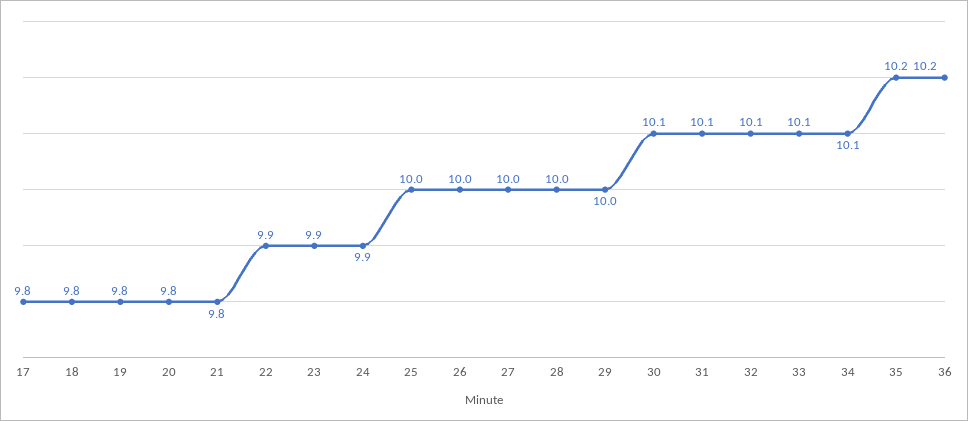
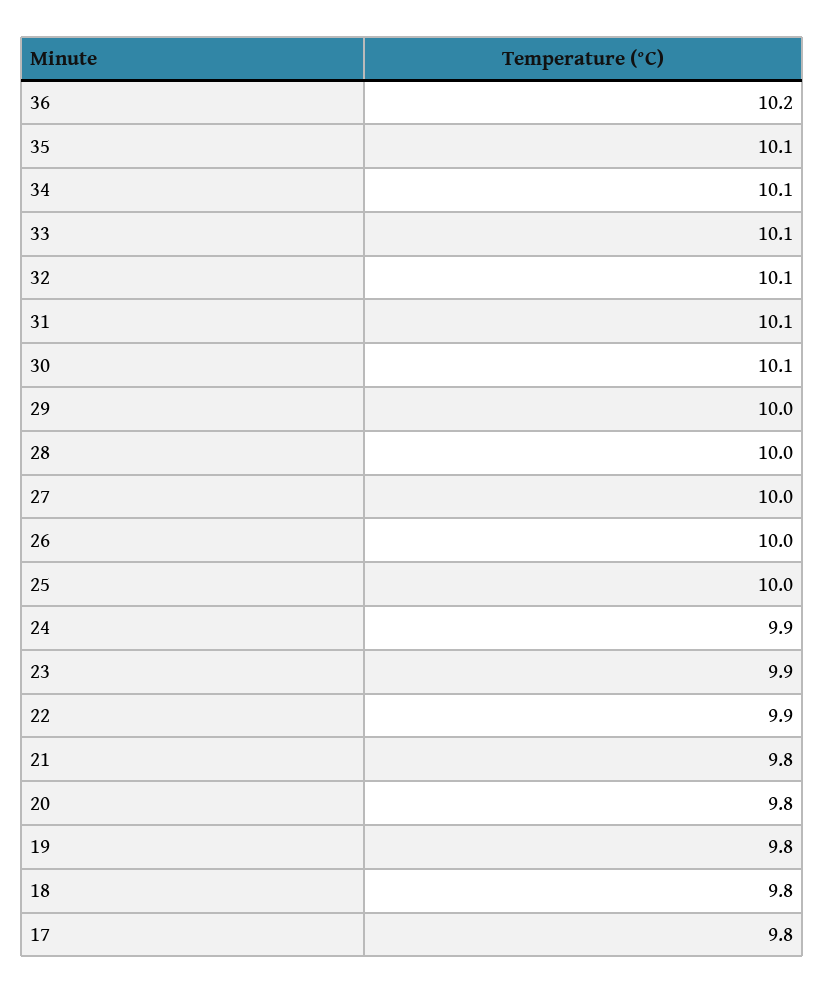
35: 10.2 -> 10.1

